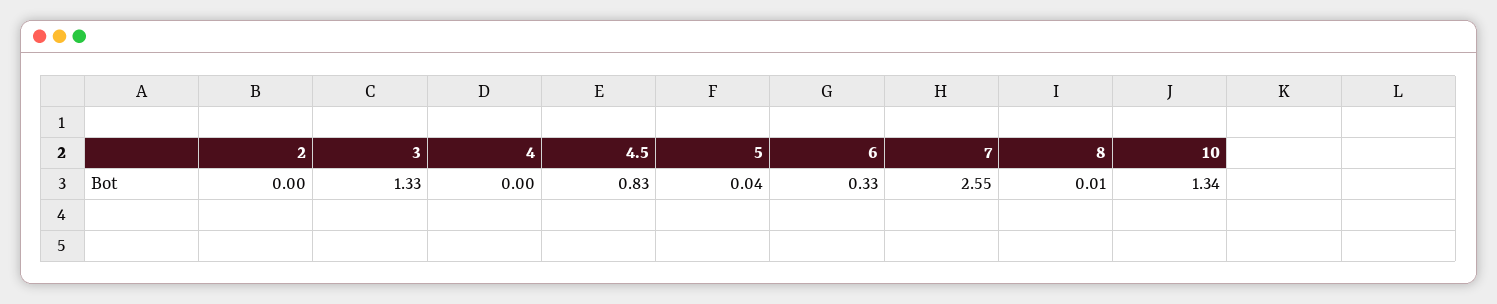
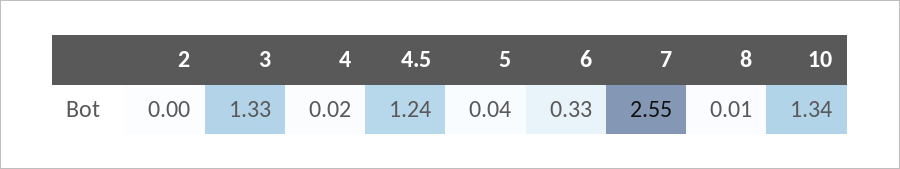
4: 0 -> 0.02
4.5: 0.83 -> 1.24

